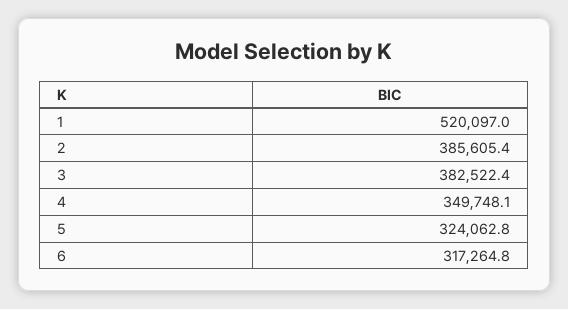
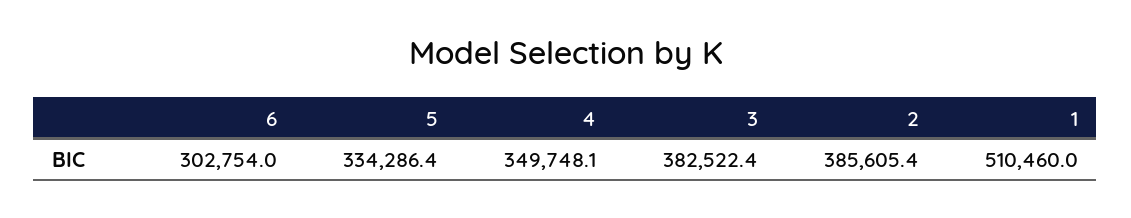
1: 520097 -> 510460
5: 324062.8 -> 334286.4
6: 317264.8 -> 302754

